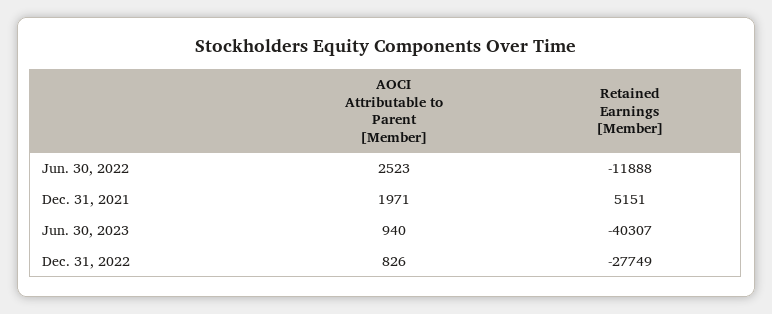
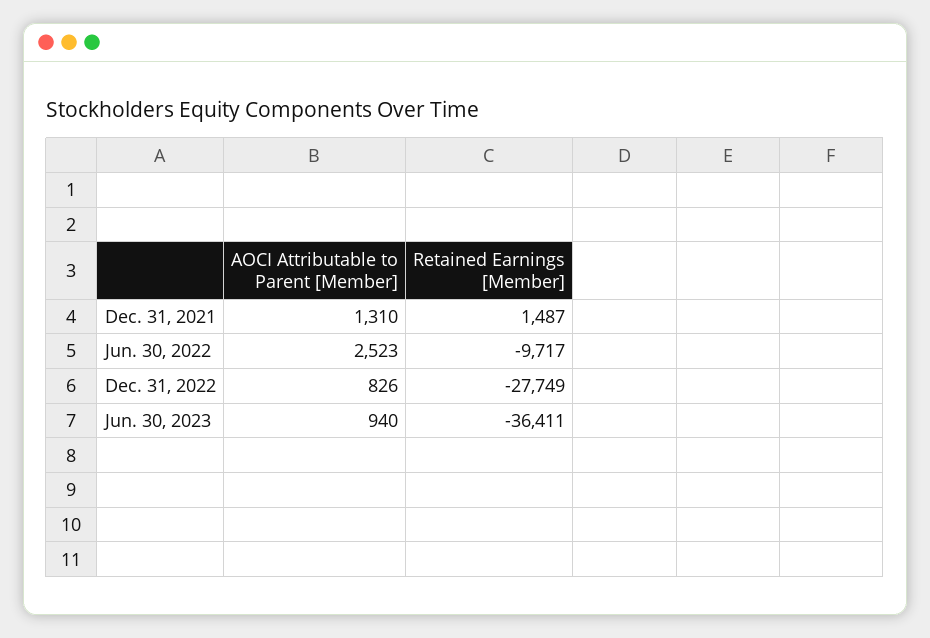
Retained Earnings [Member], Jun. 30, 2022: -11888 -> -9717
AOCI Attributable to Parent [Member], Dec. 31, 2021: 1971 -> 1310
Retained Earnings [Member], Dec. 31, 2021: 5151 -> 1487
Retained Earnings [Member], Jun. 30, 2023: -40307 -> -36411

